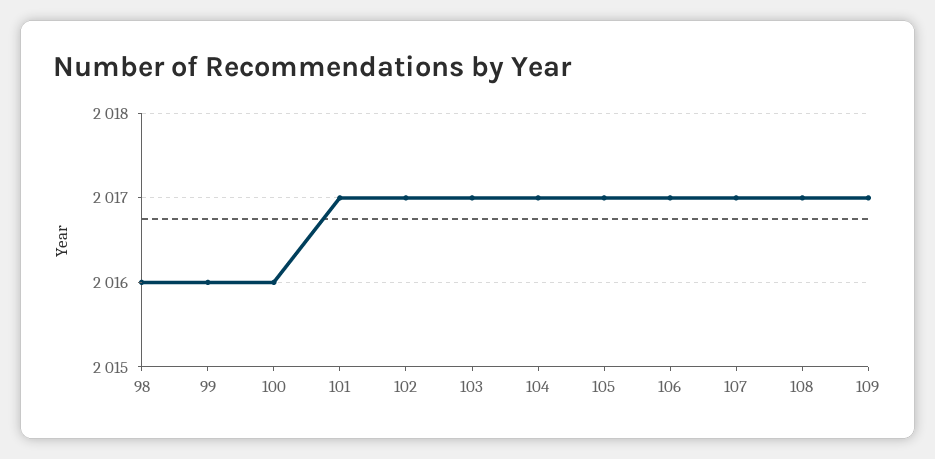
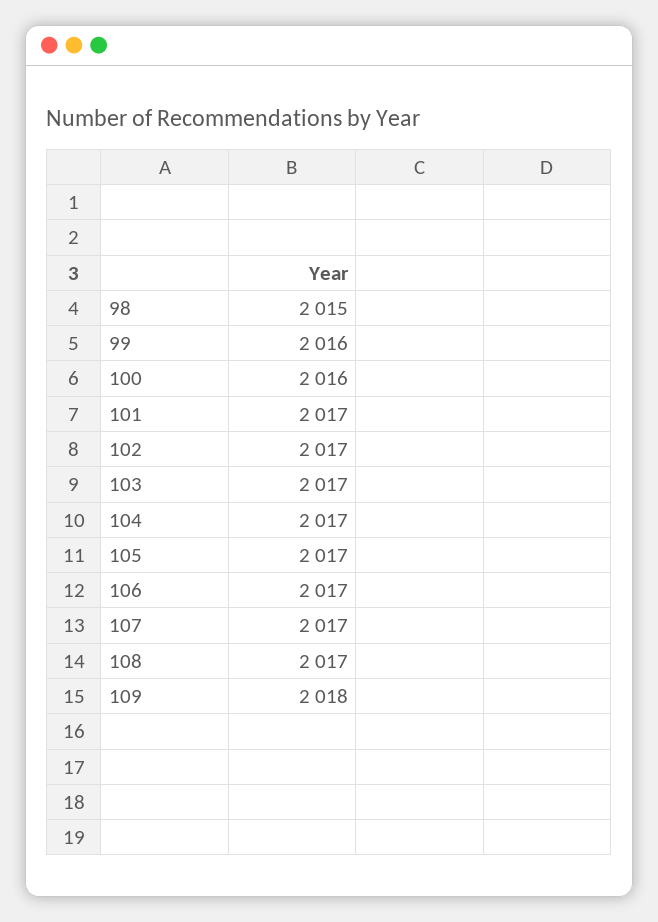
98: 2016 -> 2015
109: 2017 -> 2018

